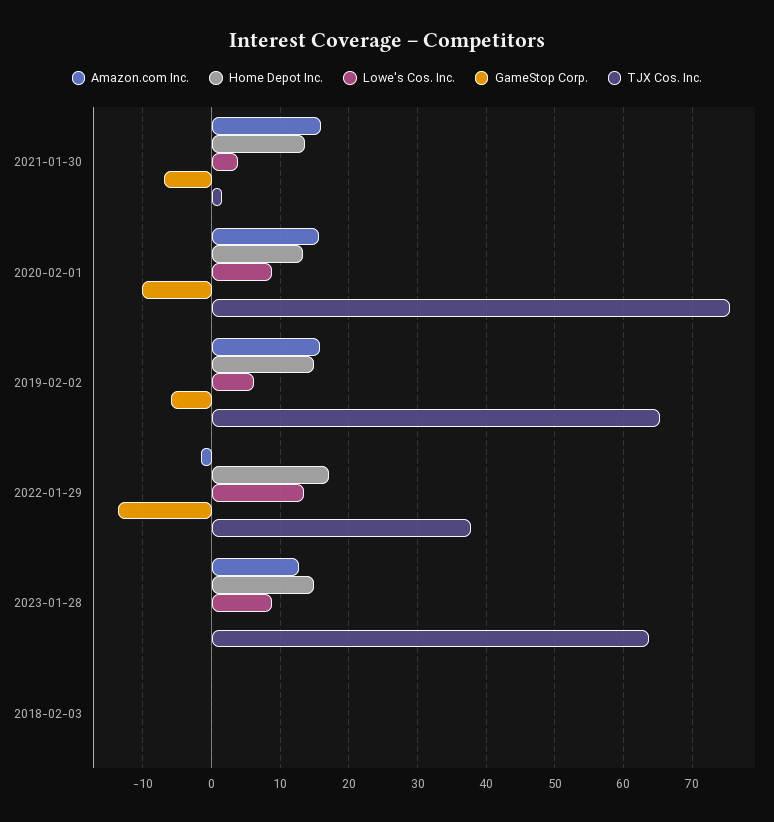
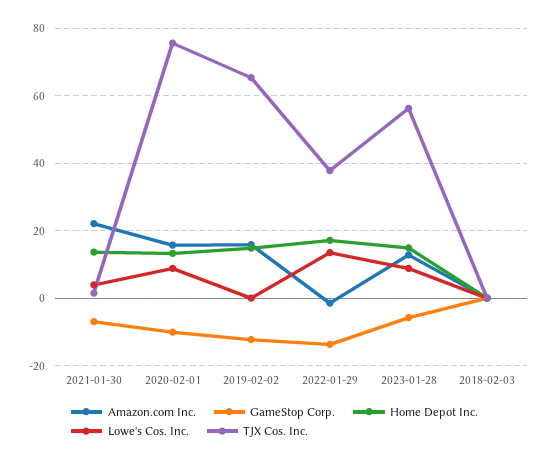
Amazon.com Inc., 2021-01-30: 16 -> 22
Lowe's Cos. Inc., 2019-02-02: 6 -> 0
GameStop Corp., 2019-02-02: -6 -> -12
GameStop Corp., 2023-01-28: 0 -> -6
TJX Cos. Inc., 2023-01-28: 64 -> 56

